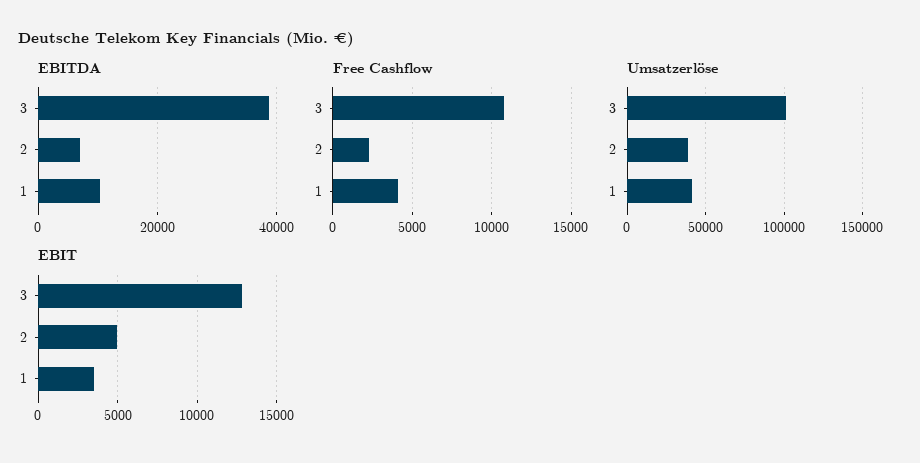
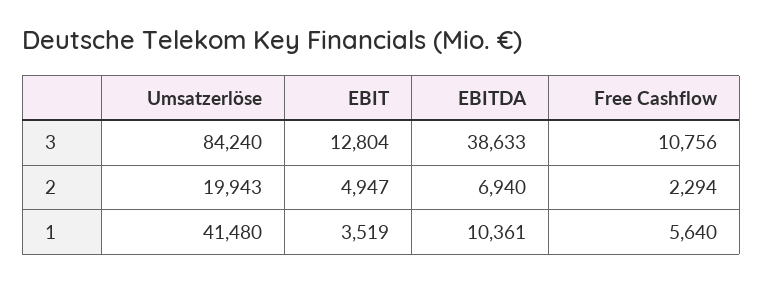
Free Cashflow, 1: 4000 -> 5640
Umsatzerlöse, 3: 100000 -> 84240
Umsatzerlöse, 2: 40000 -> 19943

